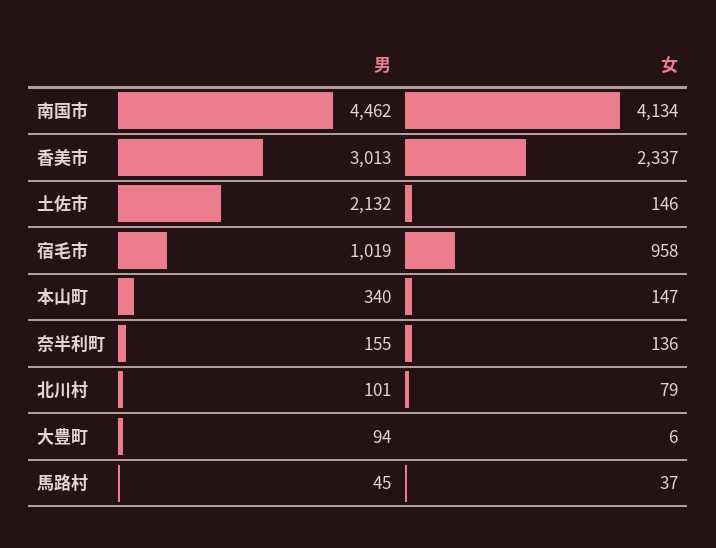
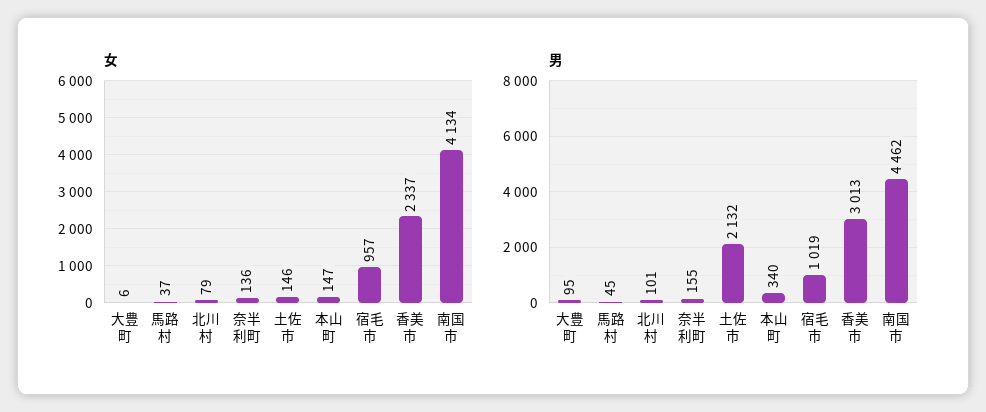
女, 宿毛市: 958 -> 957
男, 大豊町: 94 -> 95

